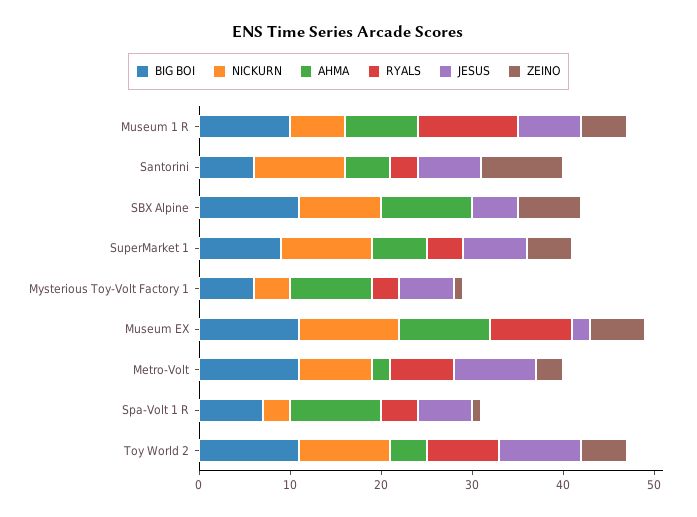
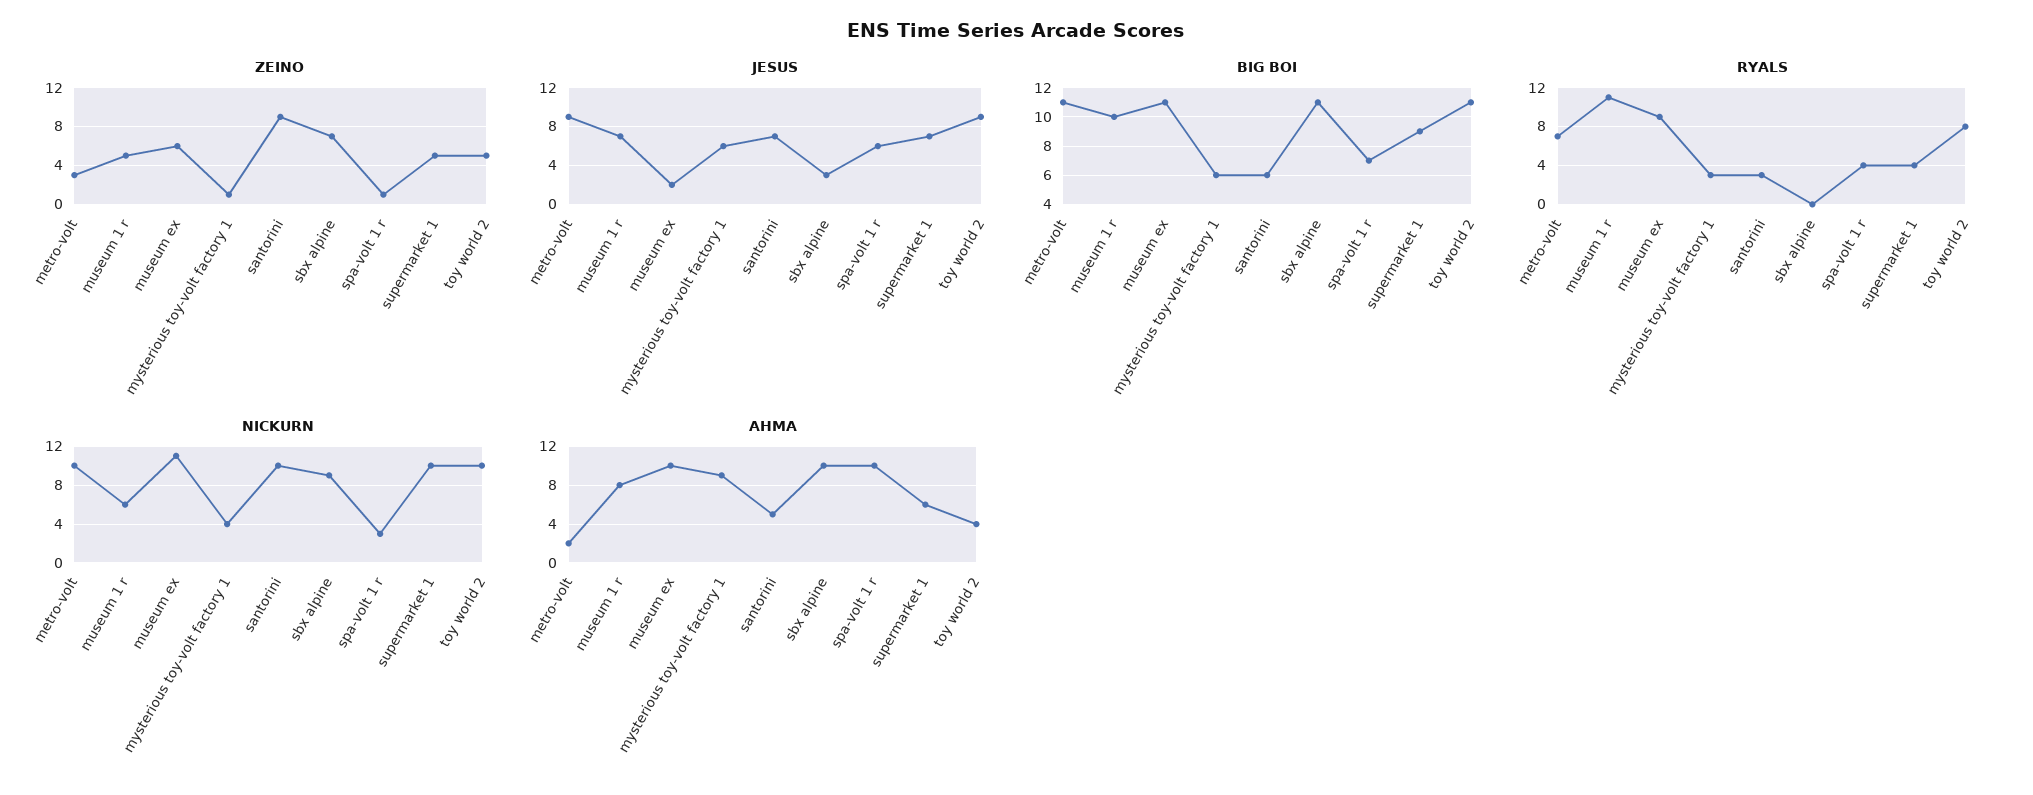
JESUS, SBX Alpine: 5 -> 3
NICKURN, Metro-Volt: 8 -> 10

